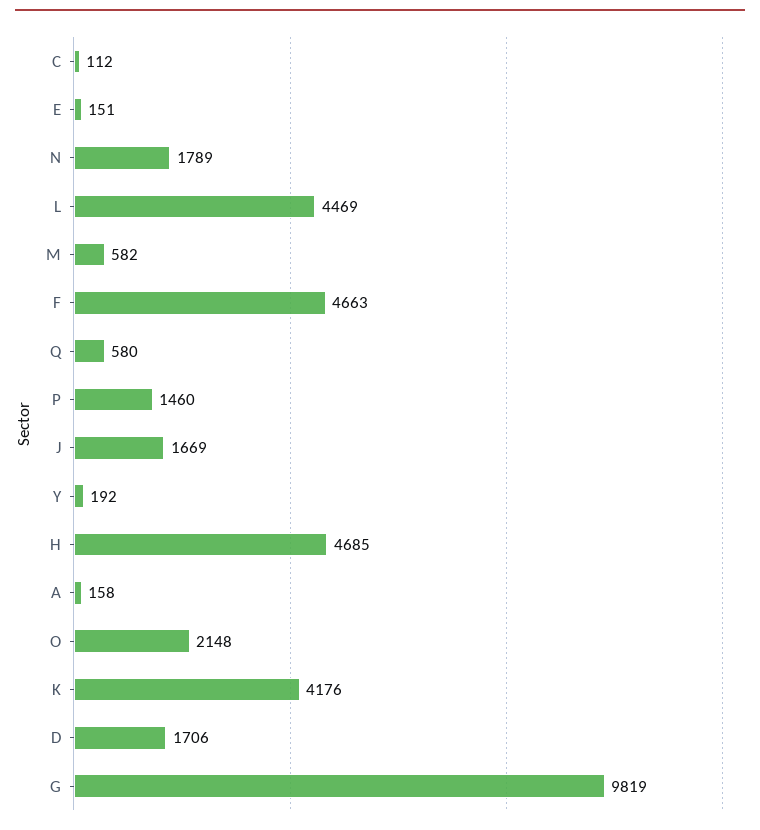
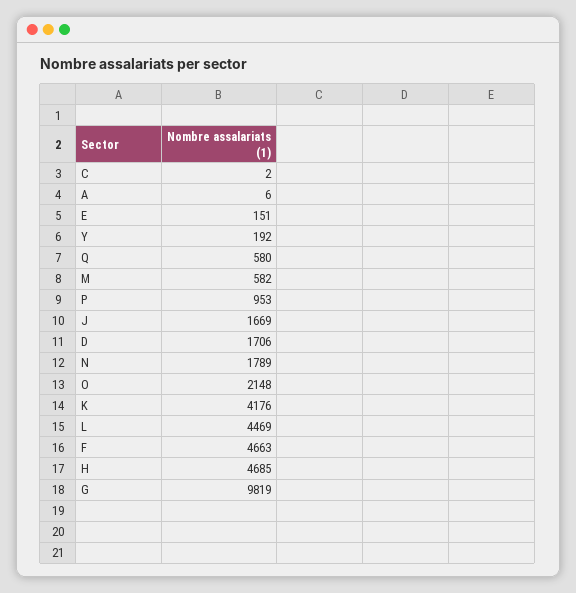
C: 112 -> 2
P: 1460 -> 953
A: 158 -> 6

